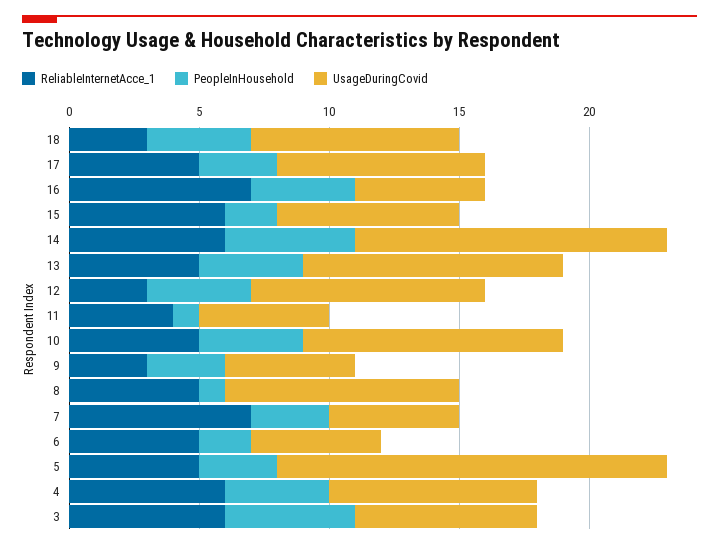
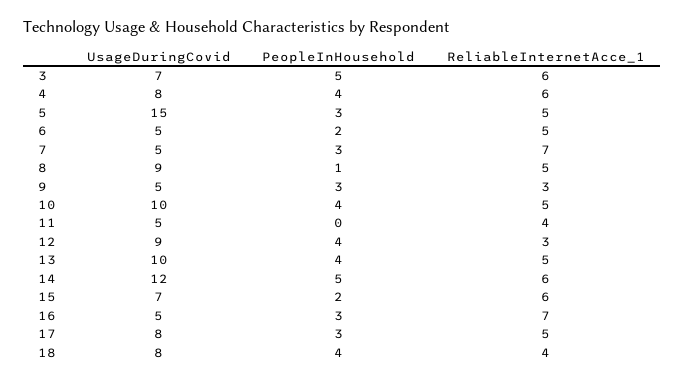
ReliableInternetAcce_1, 18: 3 -> 4
PeopleInHousehold, 16: 4 -> 3
PeopleInHousehold, 11: 1 -> 0

